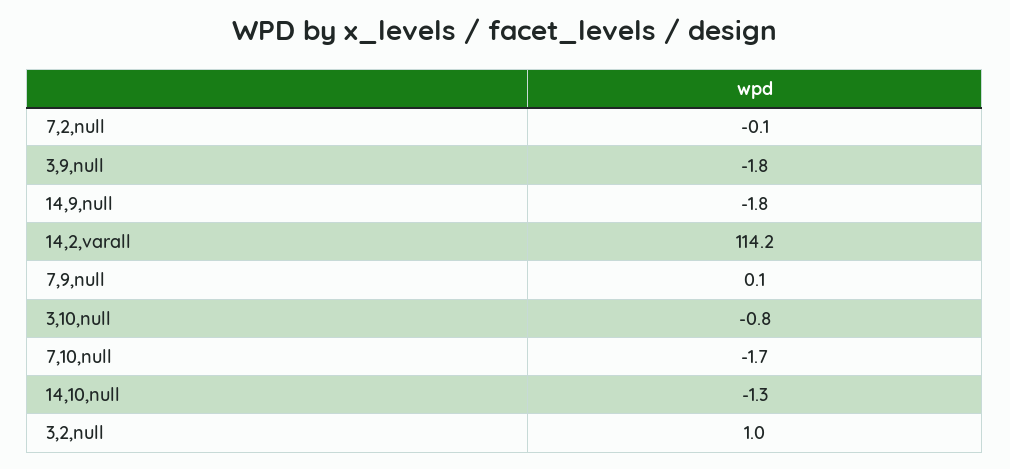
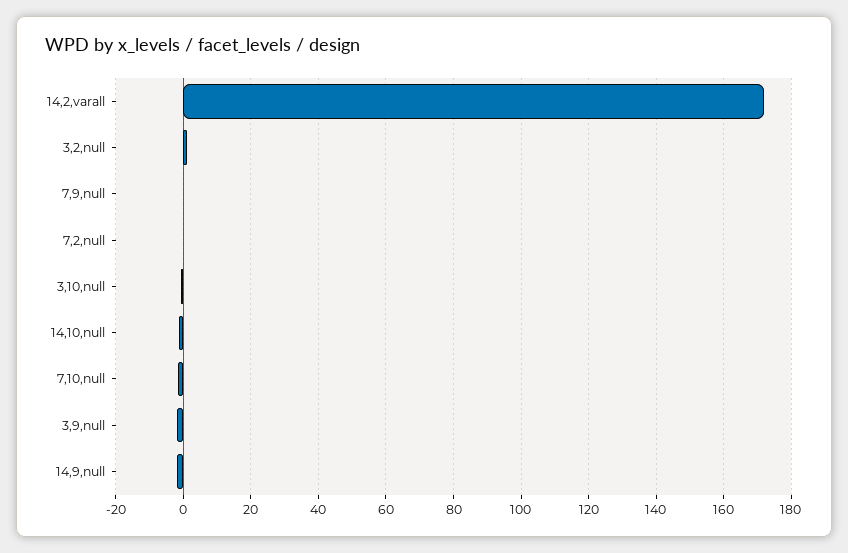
14,2,varall: 114.2 -> 172

